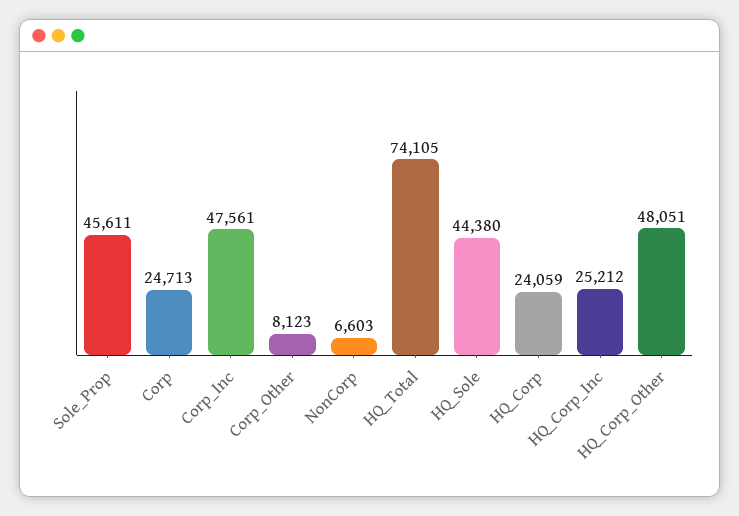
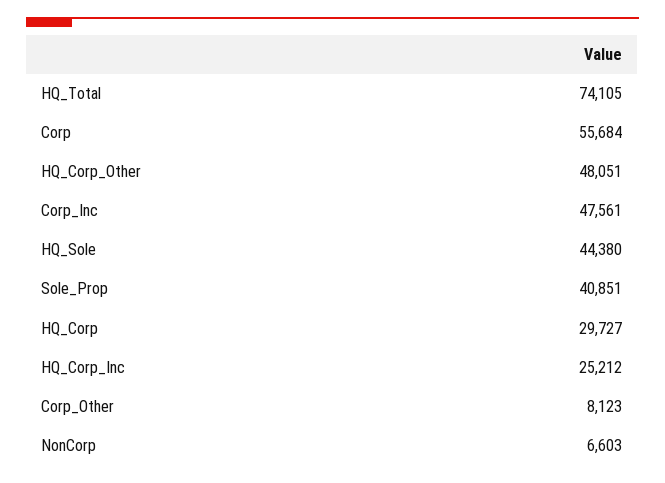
Sole_Prop: 45611 -> 40851
Corp: 24713 -> 55684
HQ_Corp: 24059 -> 29727

